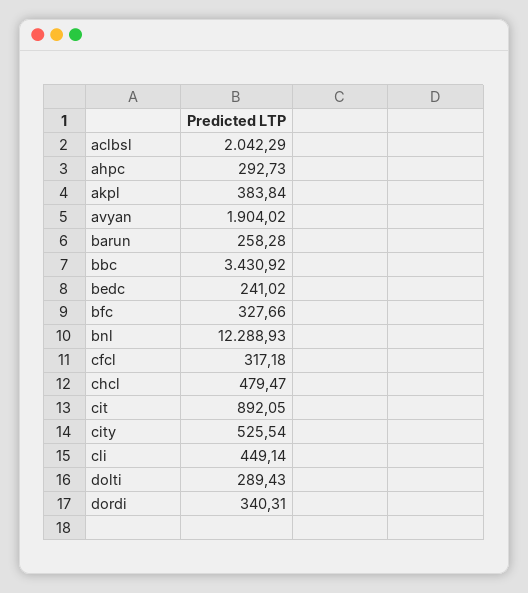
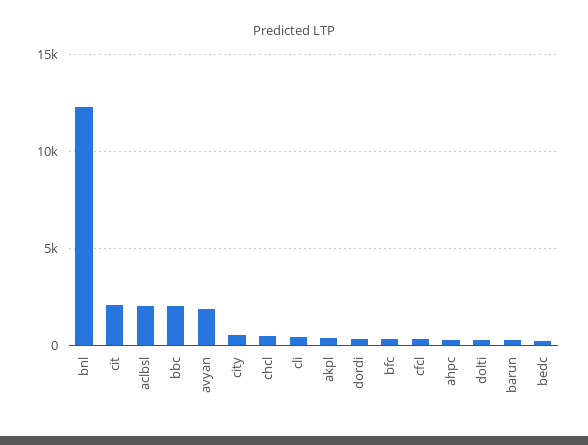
bbc: 3430.92 -> 2000
cit: 892.05 -> 2000

